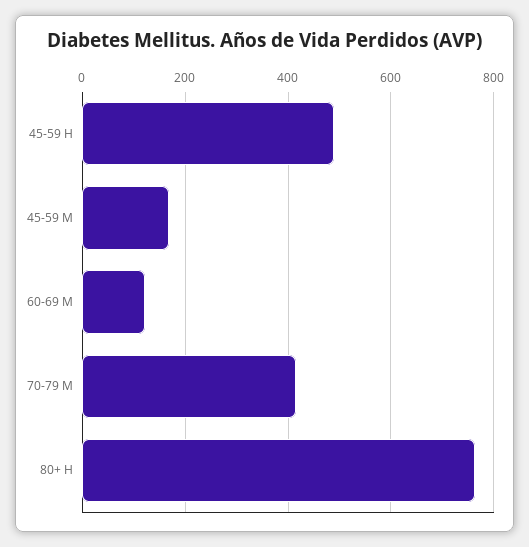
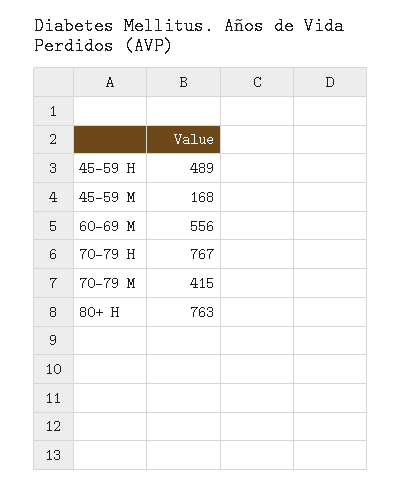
60-69 M: 120 -> 556
70-79 H: none -> 767

